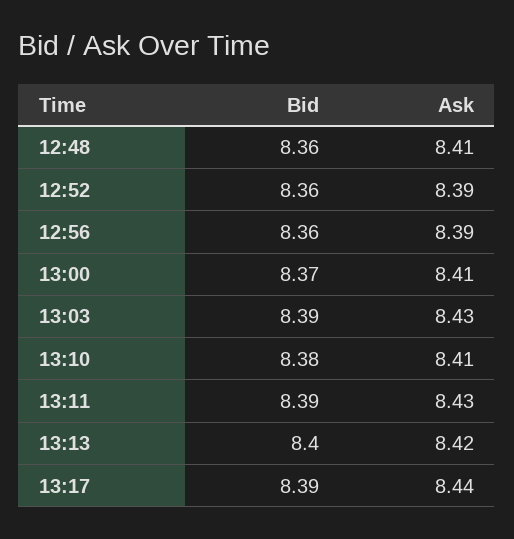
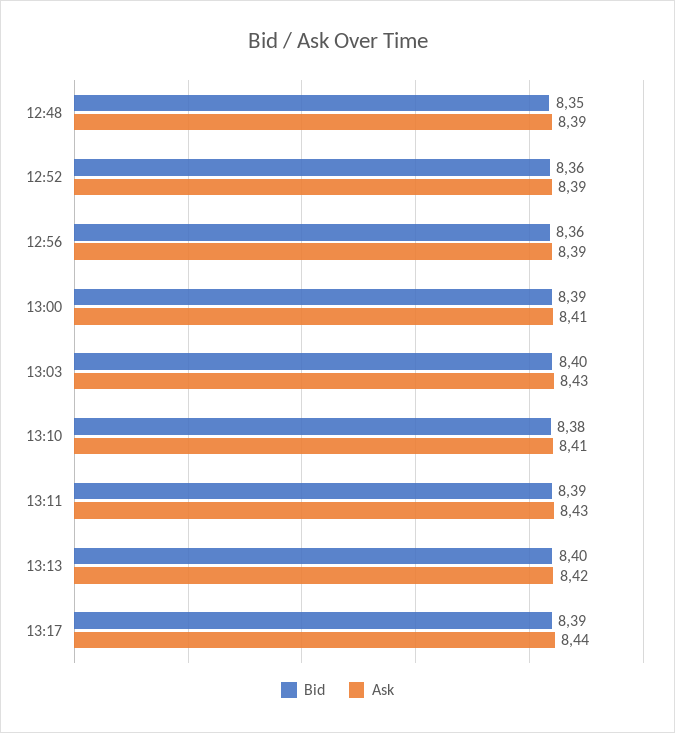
Bid, 12:48: 8.36 -> 8.35
Ask, 12:48: 8.41 -> 8.39
Bid, 13:00: 8.37 -> 8.39
Bid, 13:03: 8.39 -> 8.4

